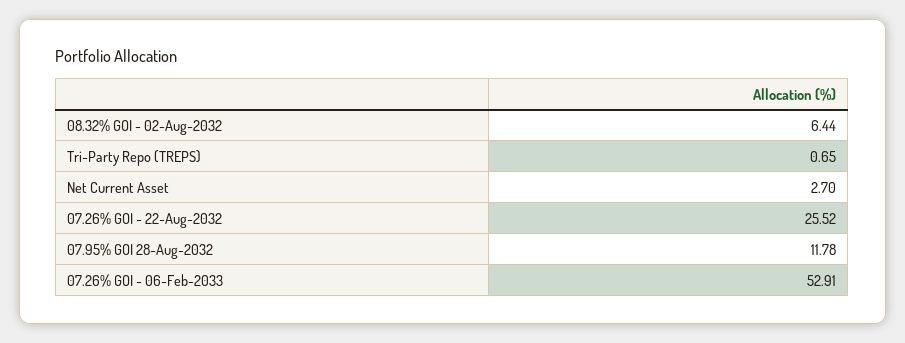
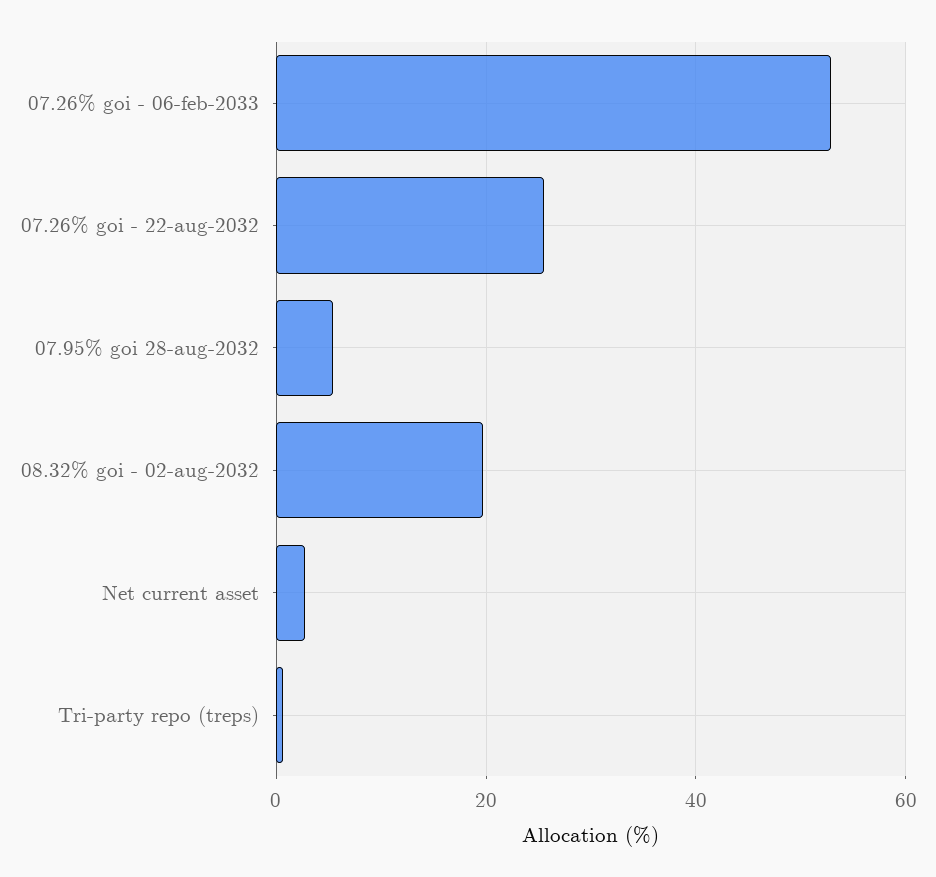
08.32% GOI - 02-Aug-2032: 6.44 -> 20
07.95% GOI 28-Aug-2032: 11.78 -> 6

